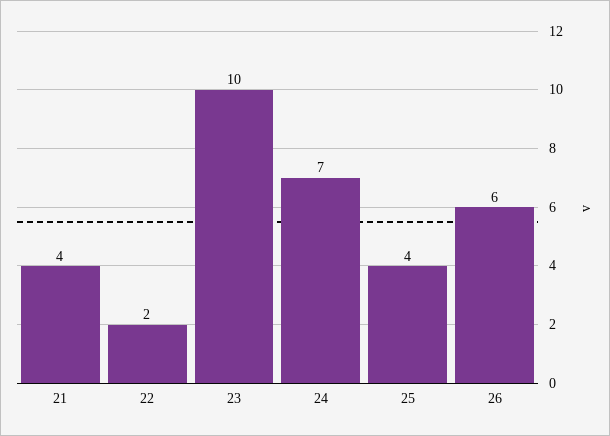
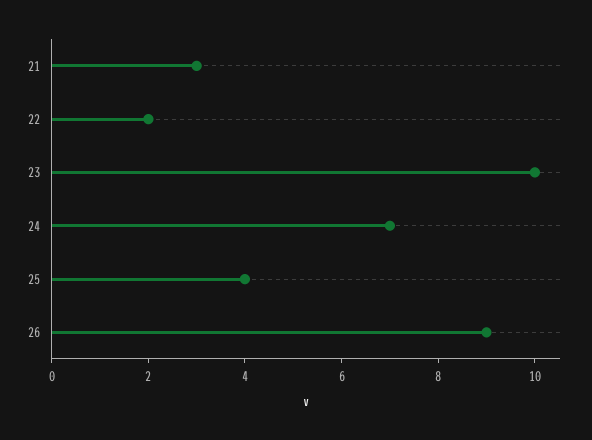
21: 4 -> 3
26: 6 -> 9

